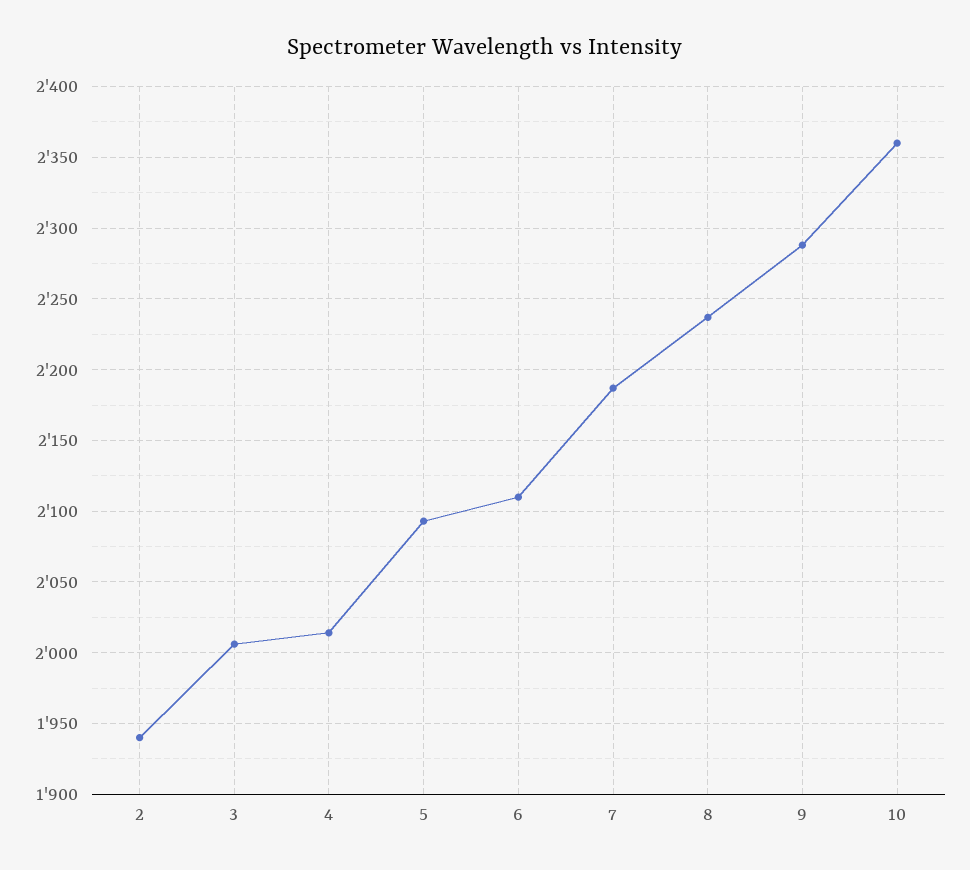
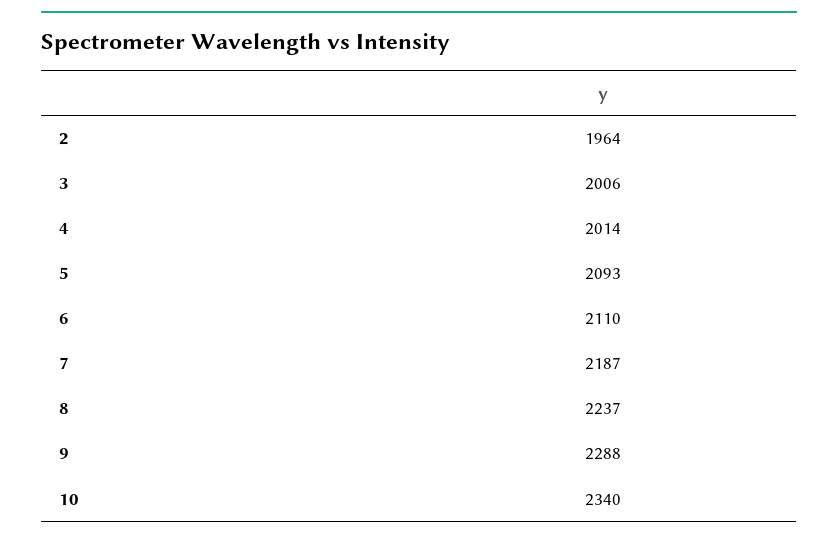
2: 1940 -> 1964
10: 2360 -> 2340

